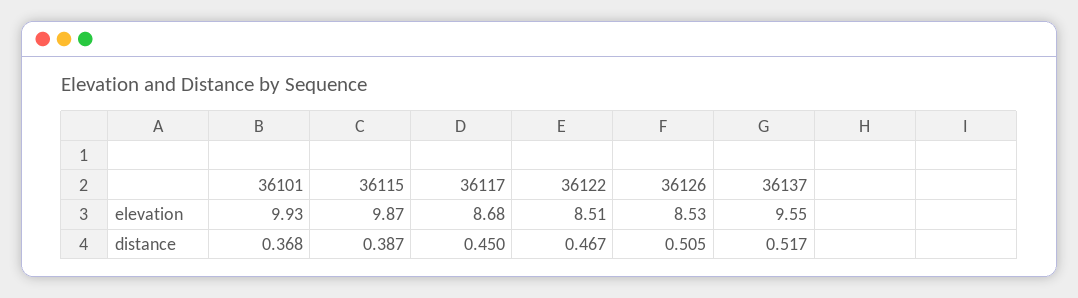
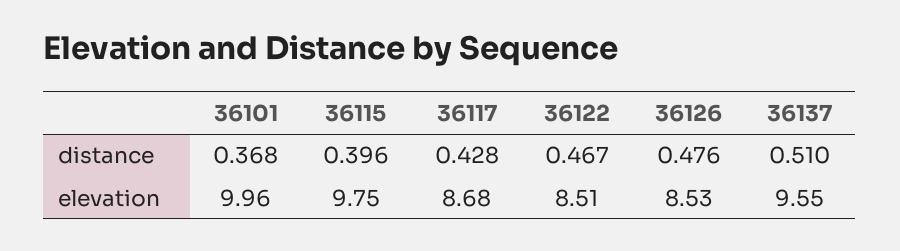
36101, elevation: 9.93 -> 9.96
36115, elevation: 9.87 -> 9.75
36115, distance: 0.387 -> 0.396
36117, distance: 0.45 -> 0.428
36126, distance: 0.505 -> 0.476
36137, distance: 0.517 -> 0.51

